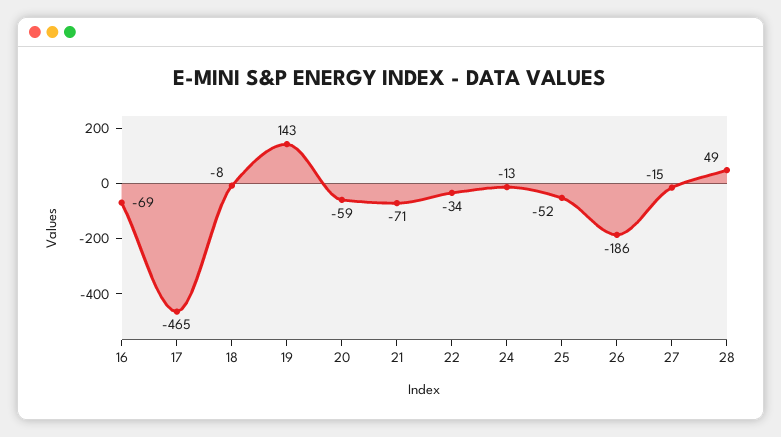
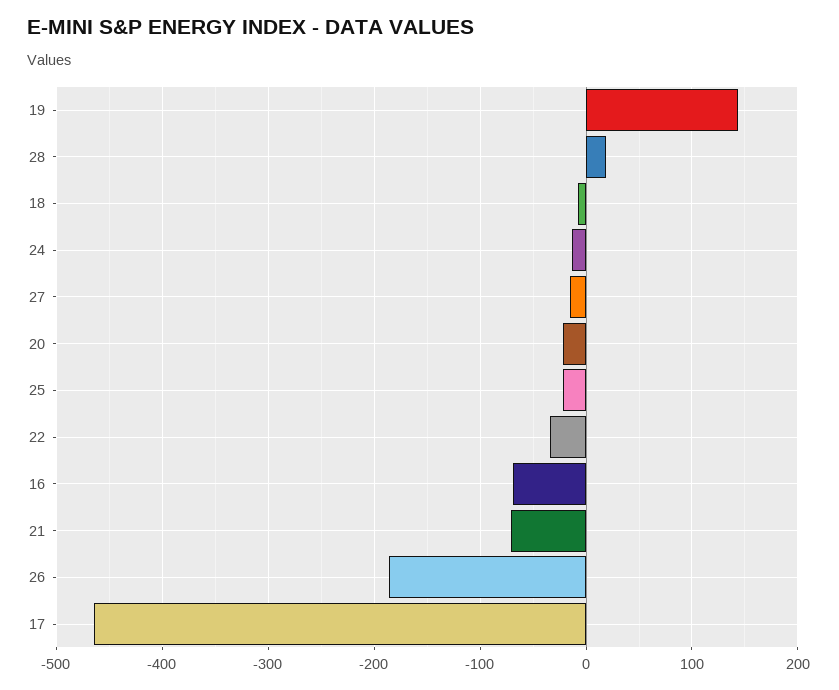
20: -59 -> -20
25: -52 -> -20
28: 49 -> 20

